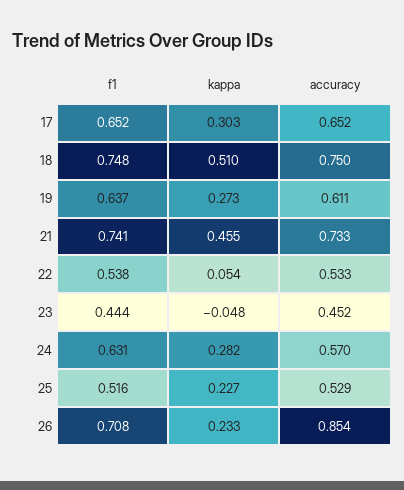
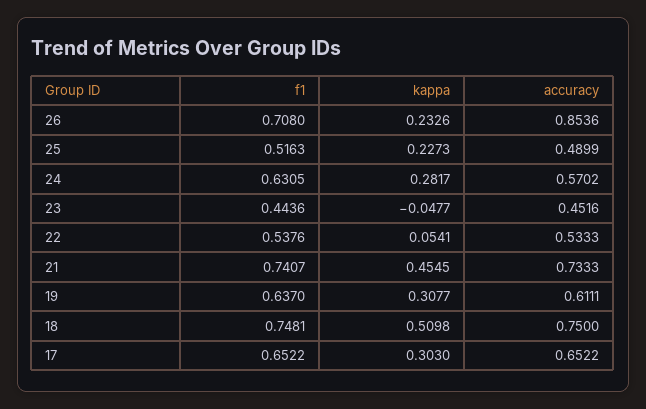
kappa, 19: 0.273 -> 0.3077
accuracy, 25: 0.529 -> 0.4899

